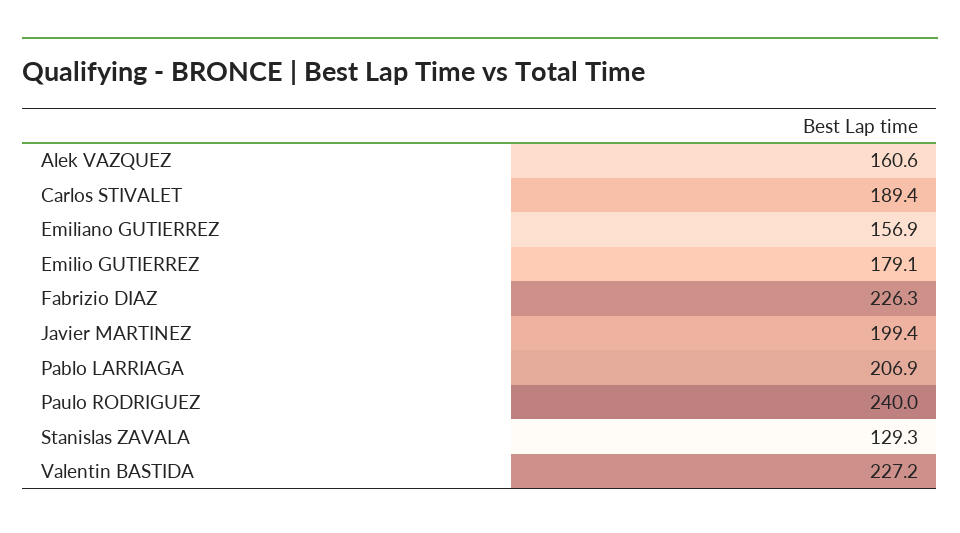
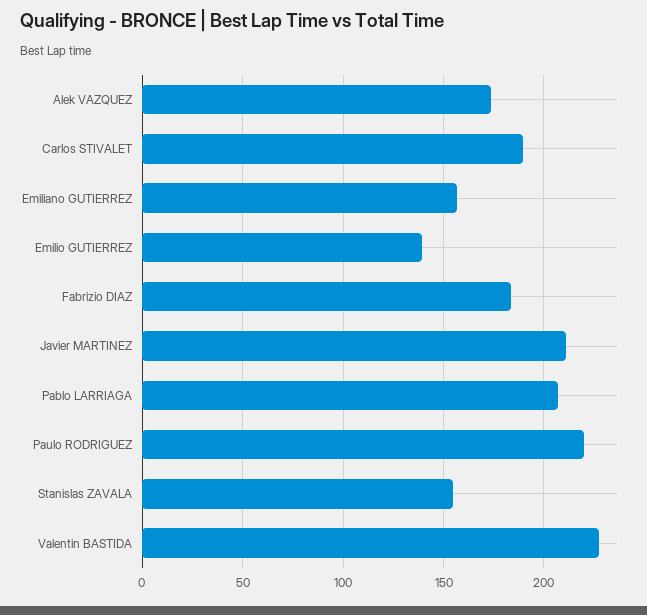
Alek VAZQUEZ: 160.6 -> 175
Emilio GUTIERREZ: 179.1 -> 140
Fabrizio DIAZ: 226.3 -> 185
Javier MARTINEZ: 199.4 -> 210
Paulo RODRIGUEZ: 240 -> 220
Stanislas ZAVALA: 129.3 -> 155

